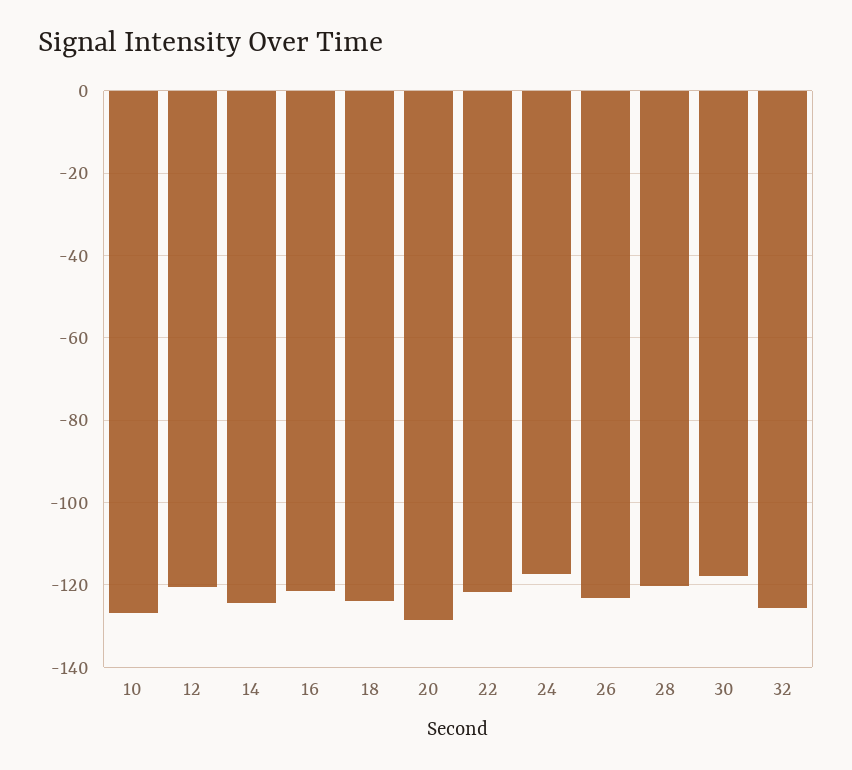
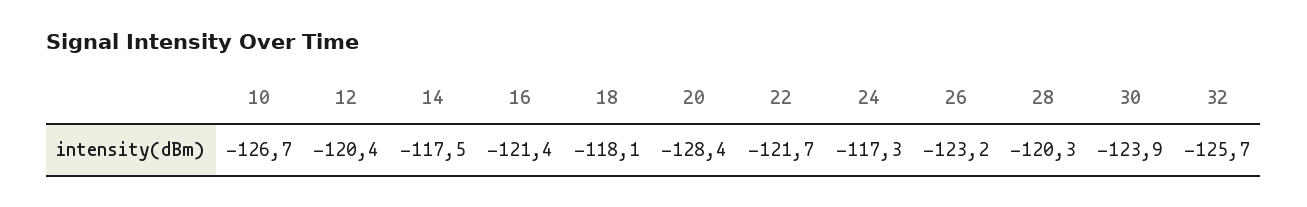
14: -124 -> -117.5
18: -124 -> -118.1
30: -118 -> -123.9

